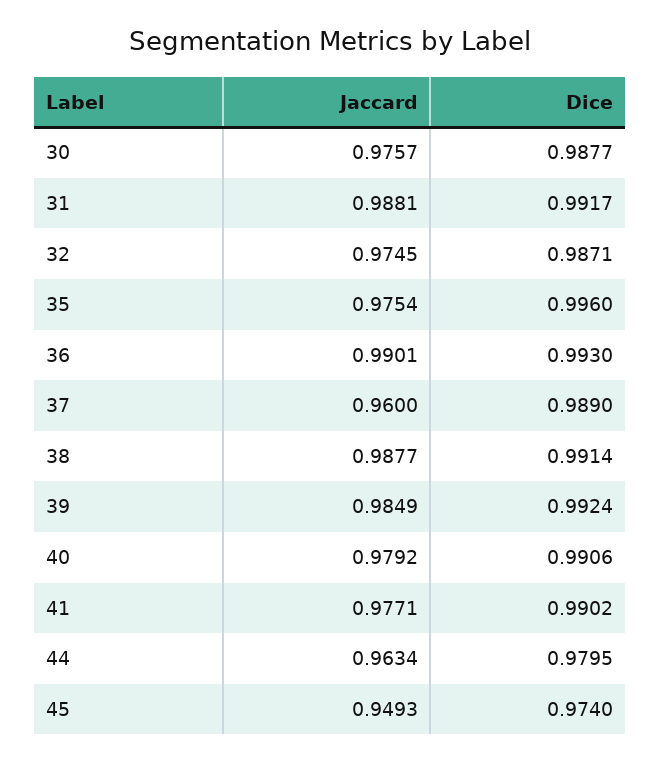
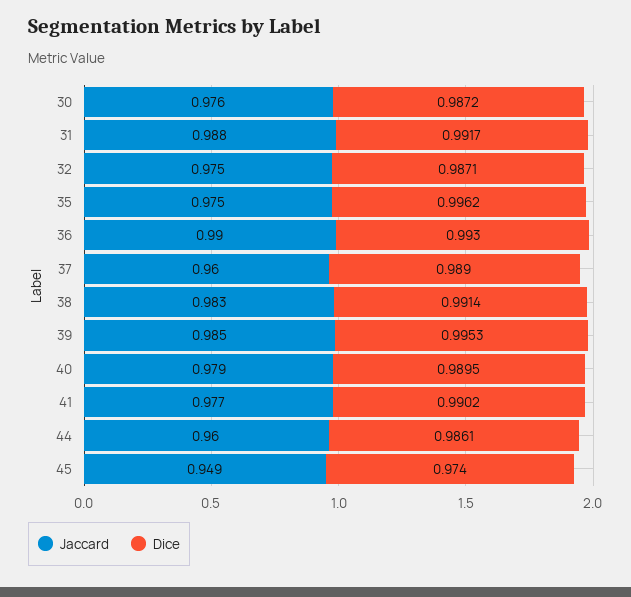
Dice, 30: 0.9877 -> 0.9872
Dice, 35: 0.996 -> 0.9962
Jaccard, 38: 0.9877 -> 0.983
Dice, 39: 0.9924 -> 0.9953
Dice, 40: 0.9906 -> 0.9895
Jaccard, 44: 0.9634 -> 0.96
Dice, 44: 0.9795 -> 0.9861

